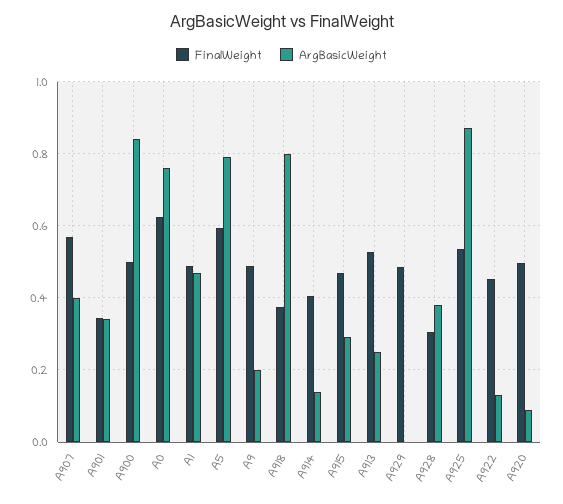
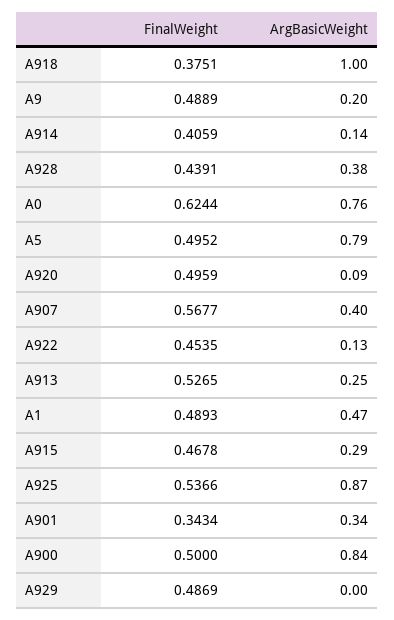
FinalWeight, A5: 0.6 -> 0.4952
ArgBasicWeight, A918: 0.8 -> 1
FinalWeight, A928: 0.3 -> 0.4391

